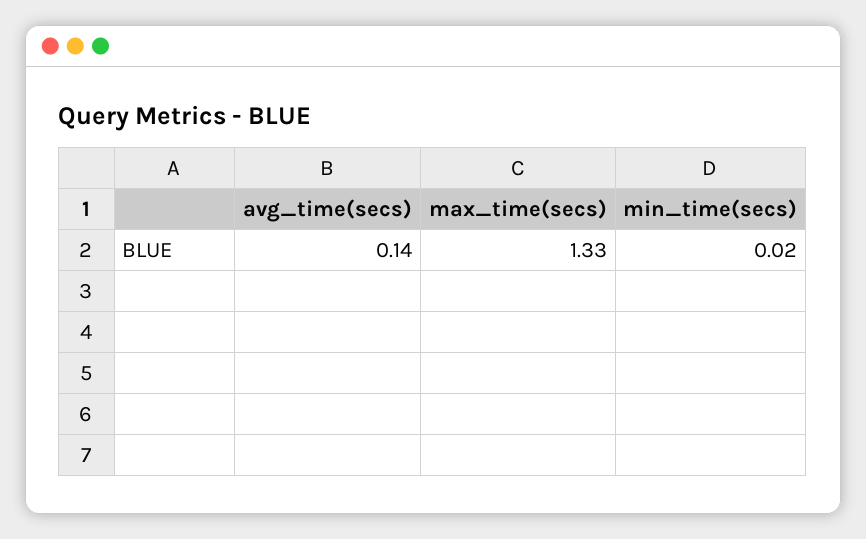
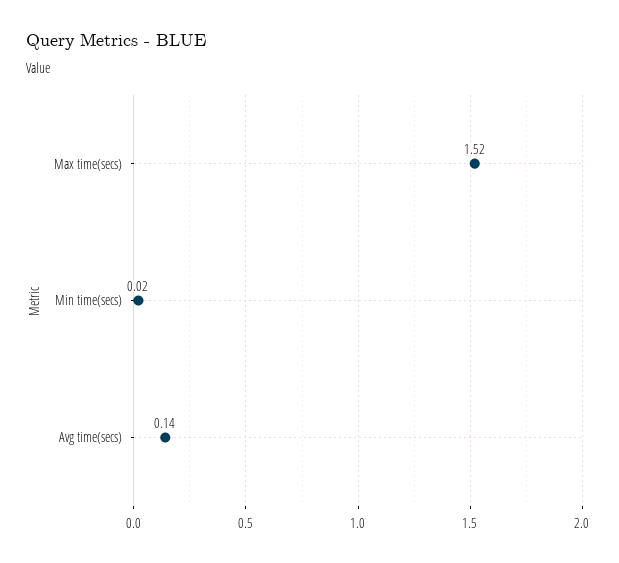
max_time(secs): 1.33 -> 1.52

